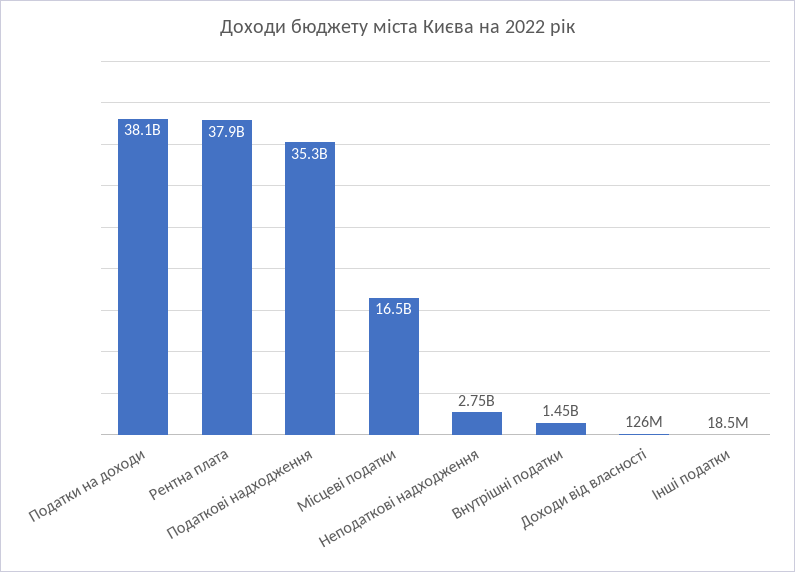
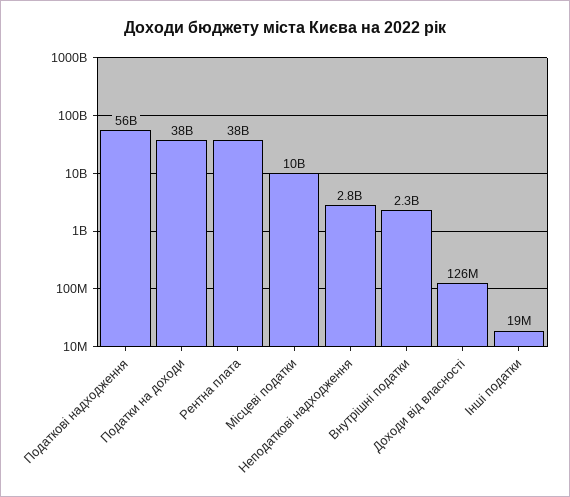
Податкові надходження: 35300000000 -> 56000000000
Місцеві податки: 16500000000 -> 10000000000
Внутрішні податки: 1450000000 -> 2300000000

